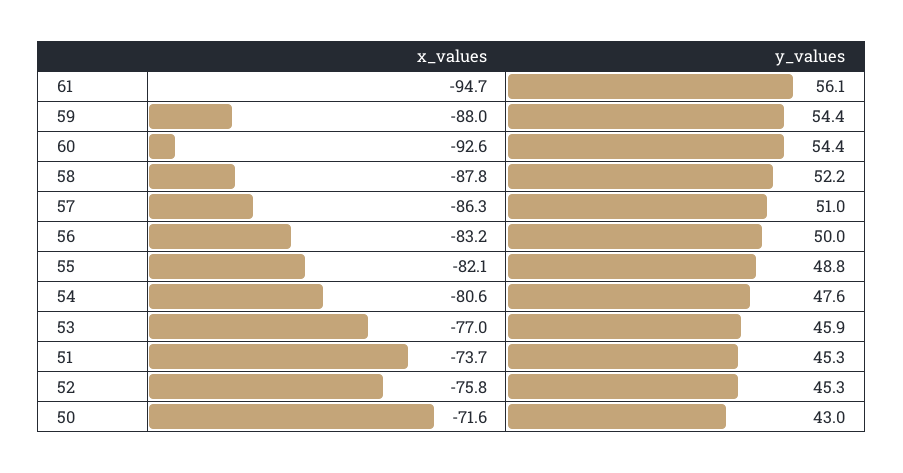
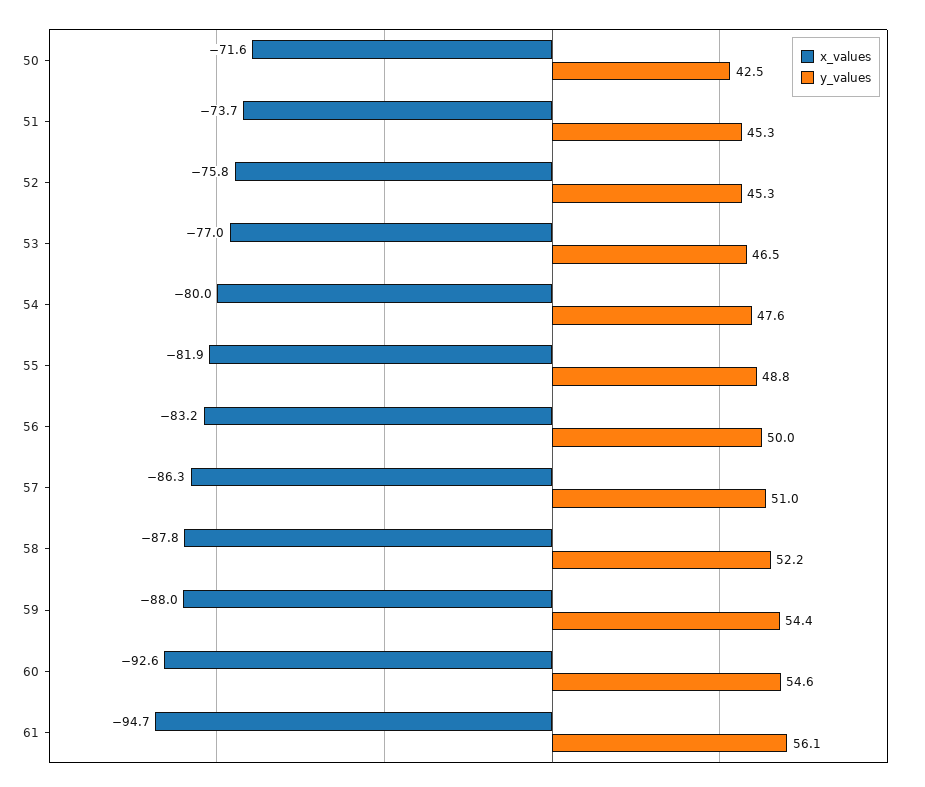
y_values, 60: 54.4 -> 54.6
x_values, 55: -82.1 -> -81.9
x_values, 54: -80.6 -> -80
y_values, 53: 45.9 -> 46.5
y_values, 50: 43 -> 42.5

